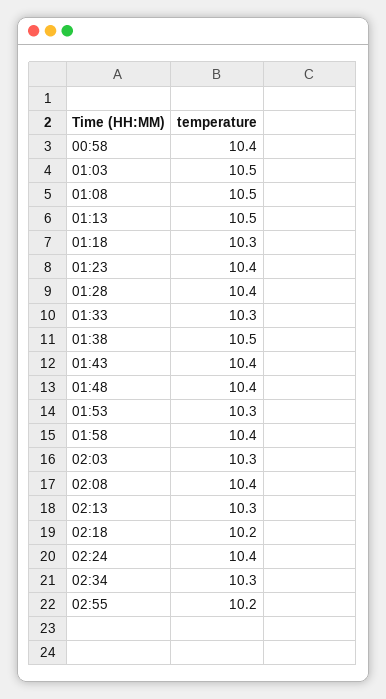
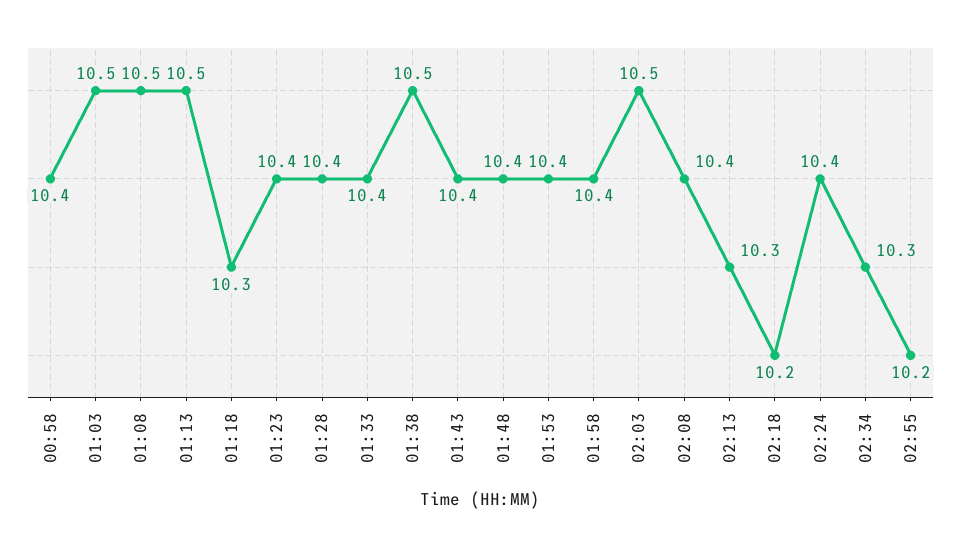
01:33: 10.3 -> 10.4
01:53: 10.3 -> 10.4
02:03: 10.3 -> 10.5

